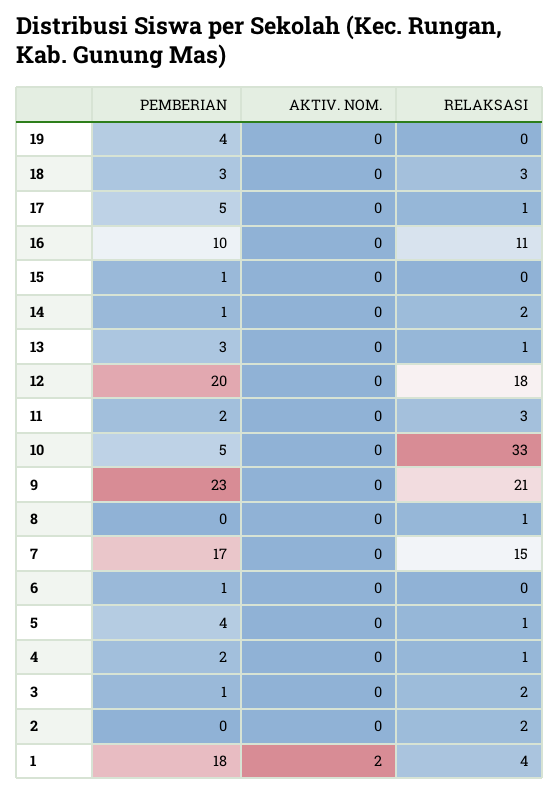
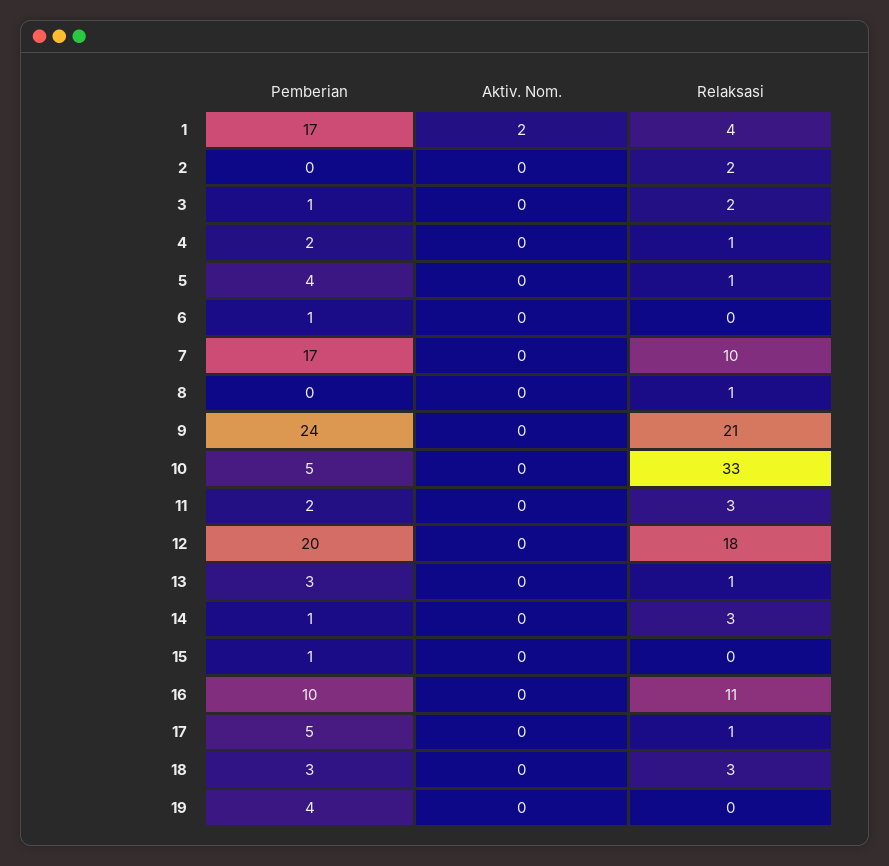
RELAKSASI, 14: 2 -> 3
PEMBERIAN, 9: 23 -> 24
RELAKSASI, 7: 15 -> 10
PEMBERIAN, 1: 18 -> 17

